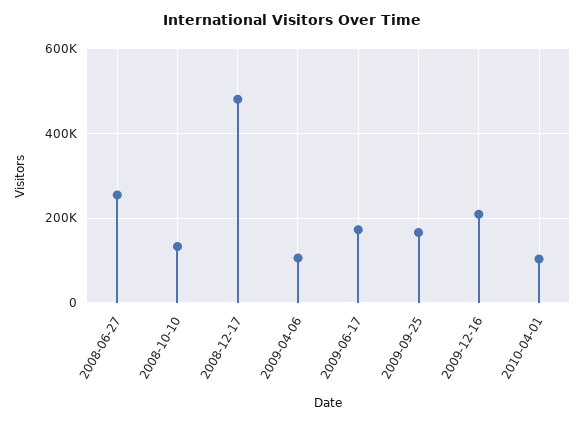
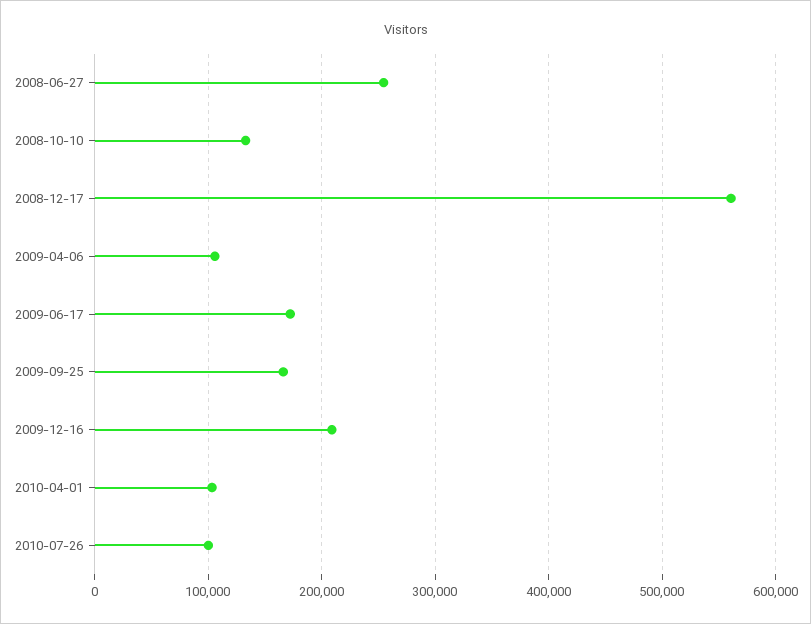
2008-12-17: 480000 -> 560000
2010-07-26: none -> 100000

